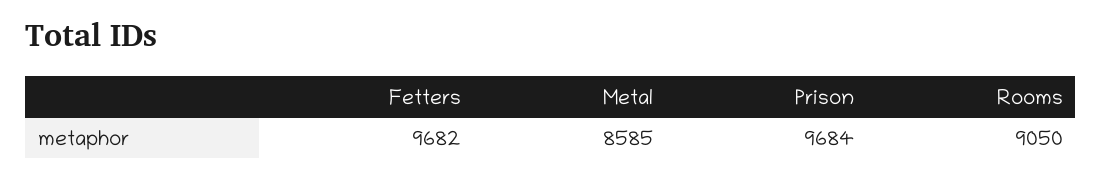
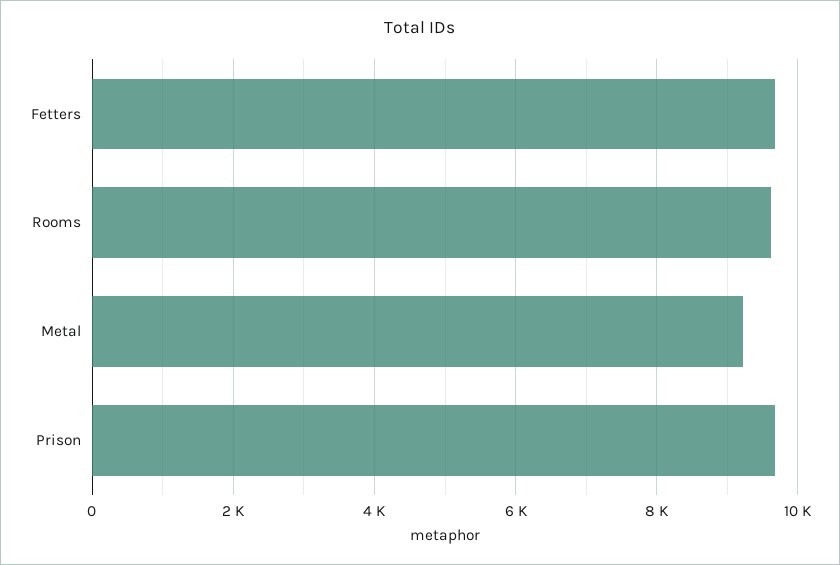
Metal: 8585 -> 9200
Rooms: 9050 -> 9600

